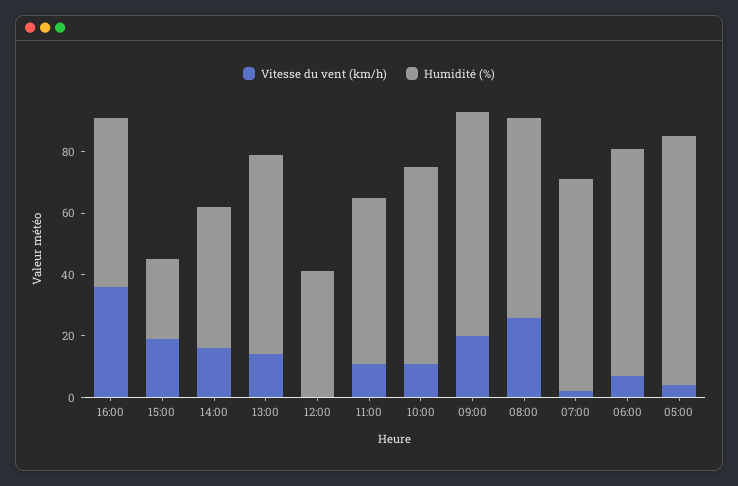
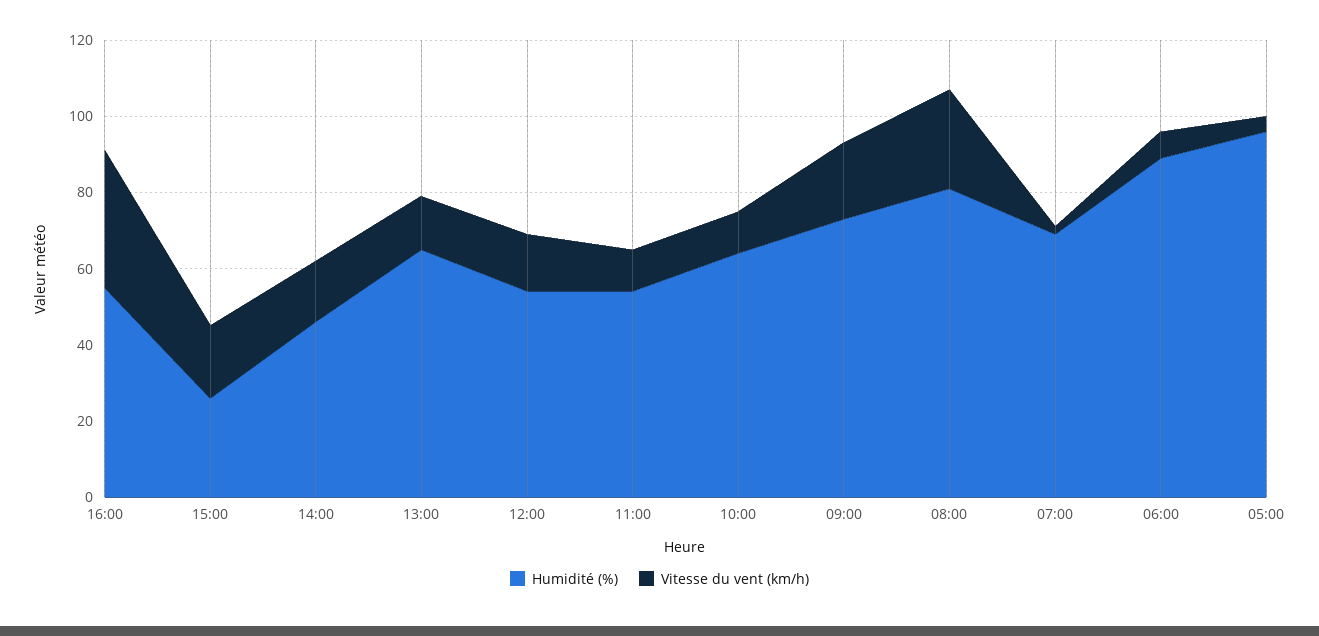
Vitesse du vent (km/h), 12:00: 0 -> 15
Humidité (%), 12:00: 40 -> 55
Humidité (%), 08:00: 65 -> 80
Humidité (%), 06:00: 75 -> 90
Humidité (%), 05:00: 80 -> 95

